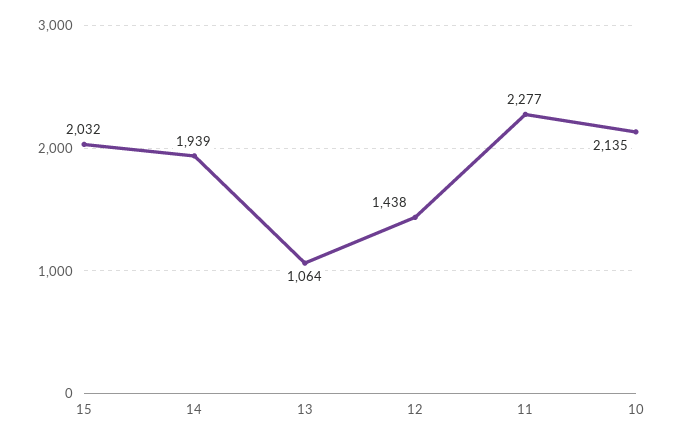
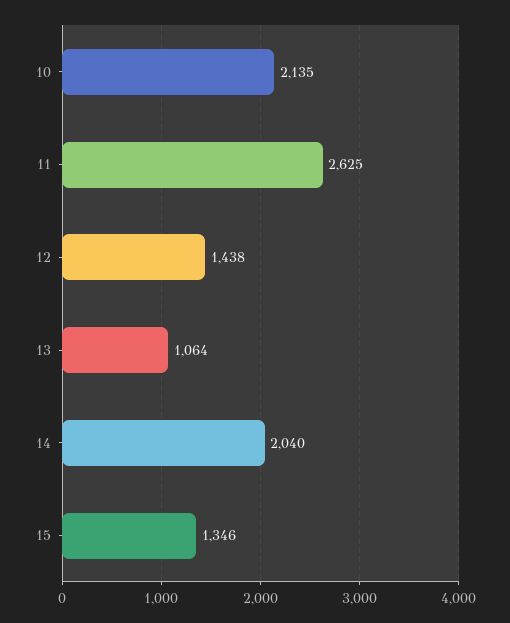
15: 2032 -> 1346
14: 1939 -> 2040
11: 2277 -> 2625

